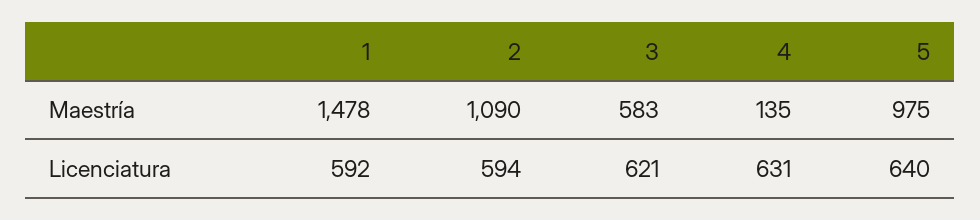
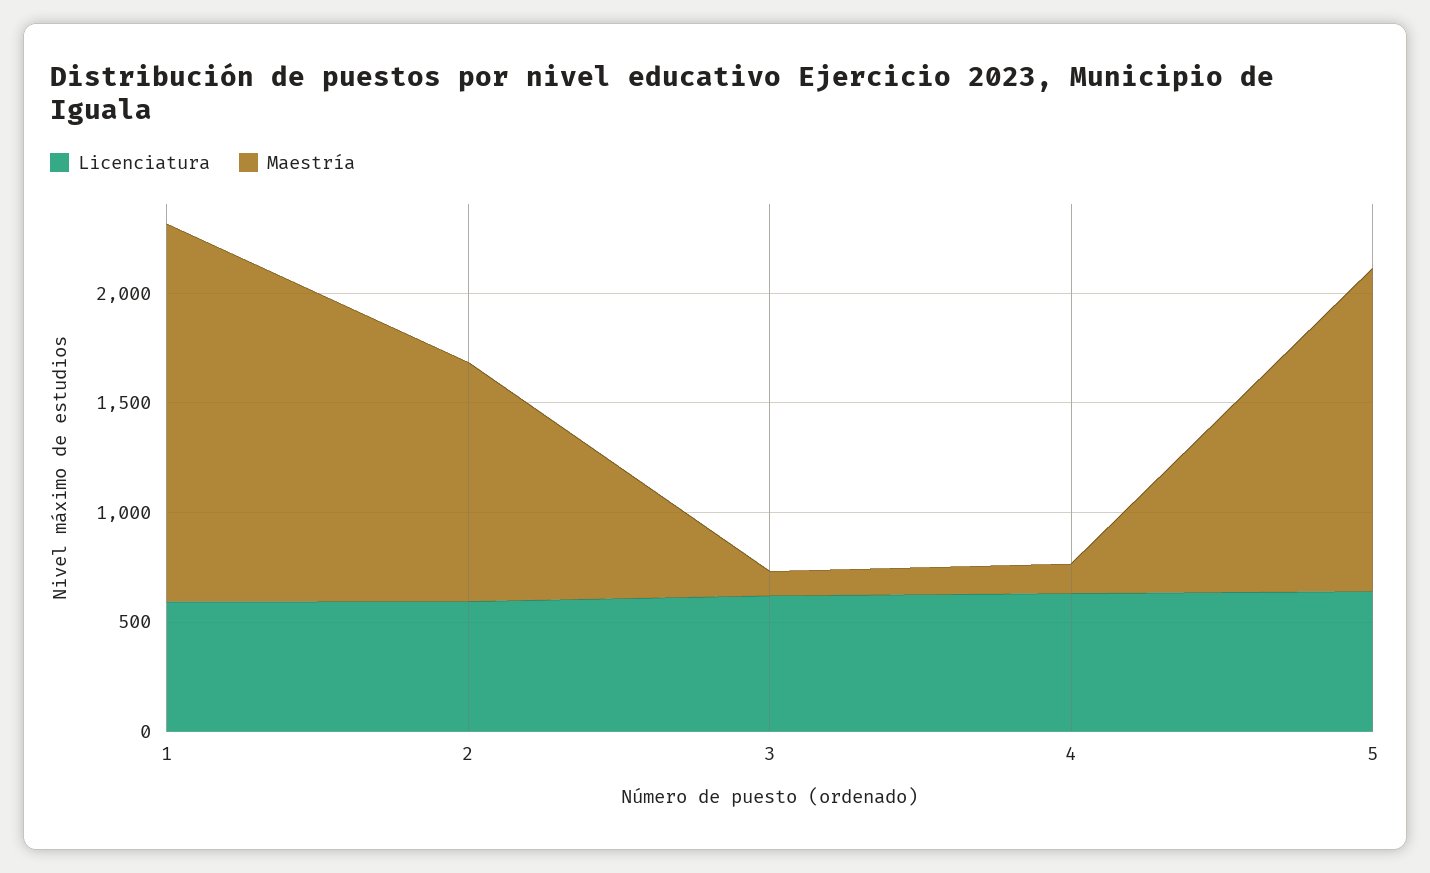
Maestría, 1: 1478 -> 1700
Maestría, 3: 583 -> 100
Maestría, 5: 975 -> 1500

